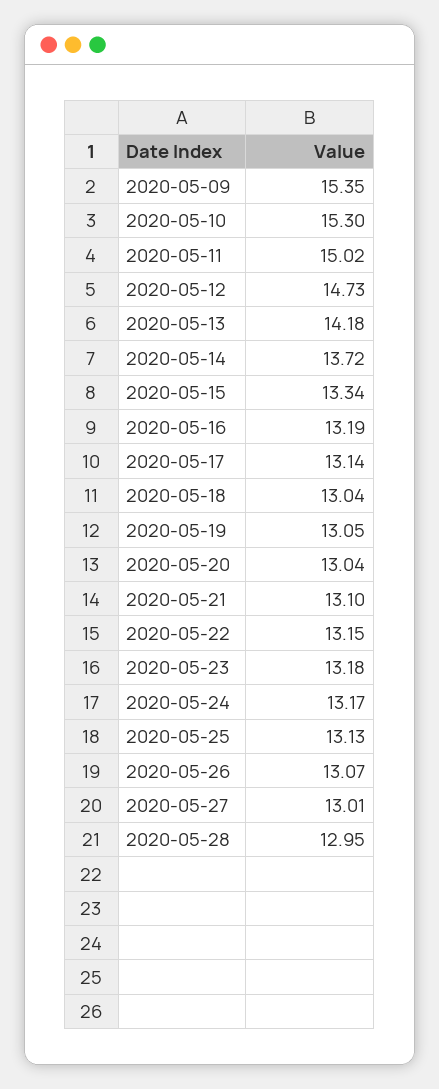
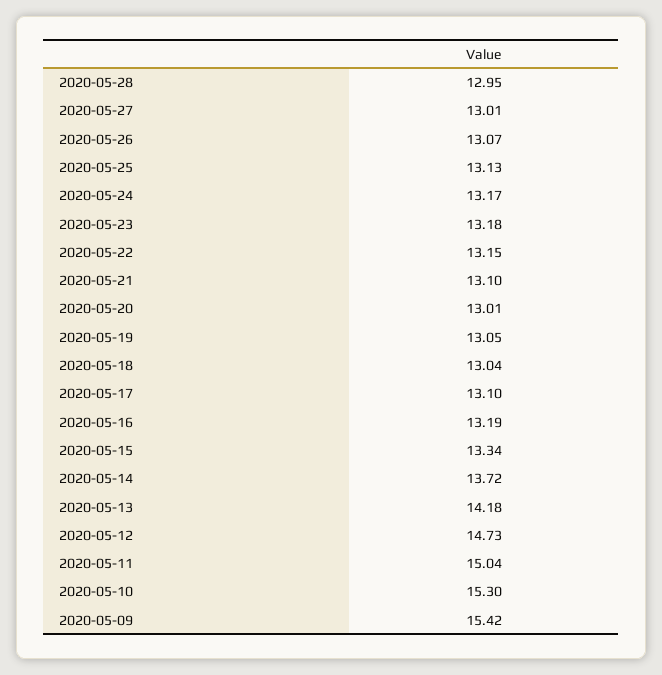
2020-05-09: 15.35 -> 15.42
2020-05-11: 15.02 -> 15.04
2020-05-17: 13.14 -> 13.1
2020-05-20: 13.04 -> 13.01

